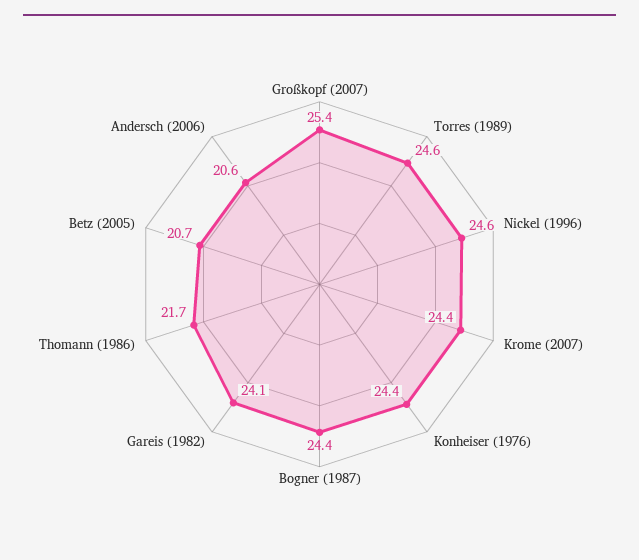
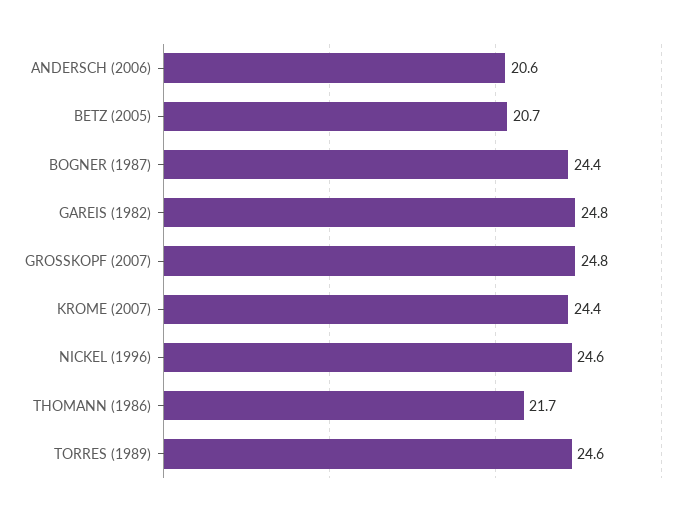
Großkopf (2007): 25.4 -> 24.8
Konheiser (1976): 24.4 -> none
Gareis (1982): 24.1 -> 24.8

